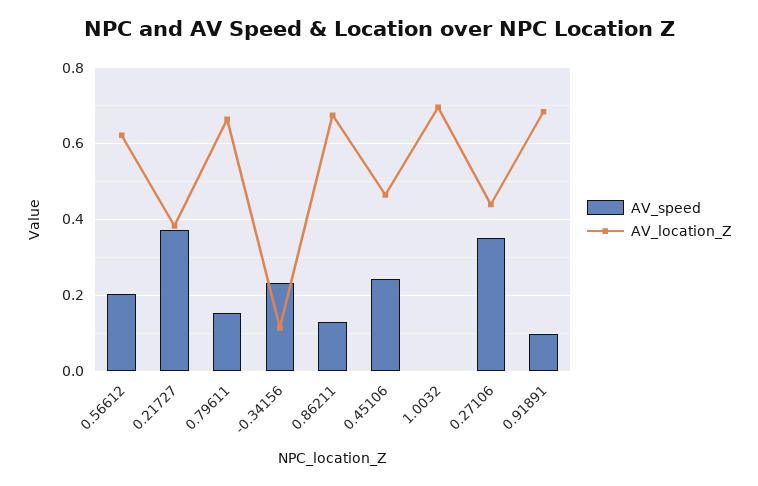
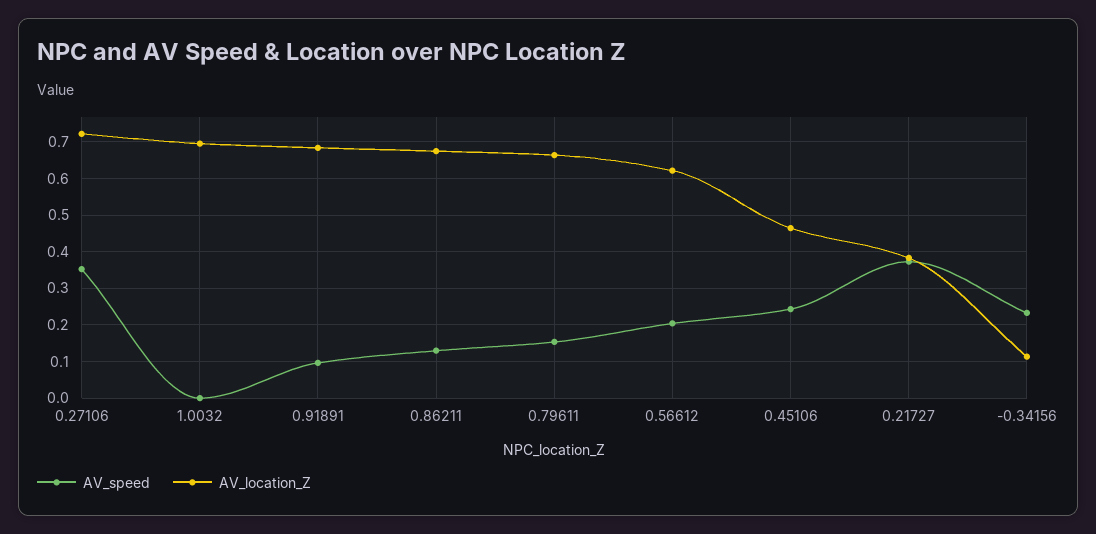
AV_location_Z, 0.27106: 0.44 -> 0.72

